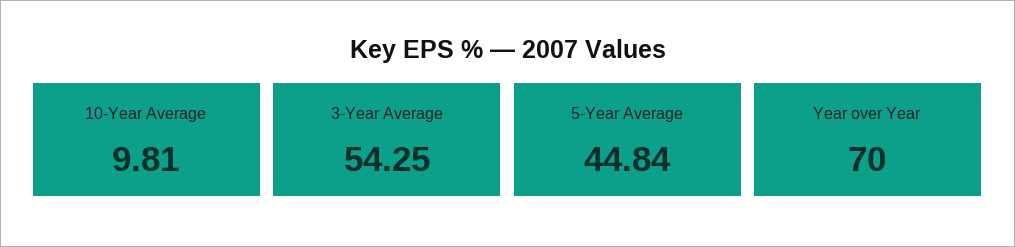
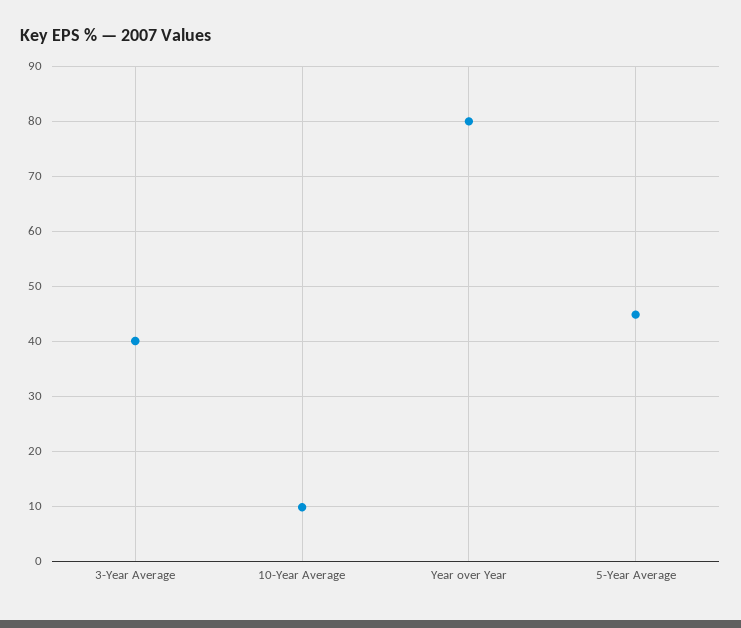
3-Year Average: 54.25 -> 40
Year over Year: 70 -> 80

